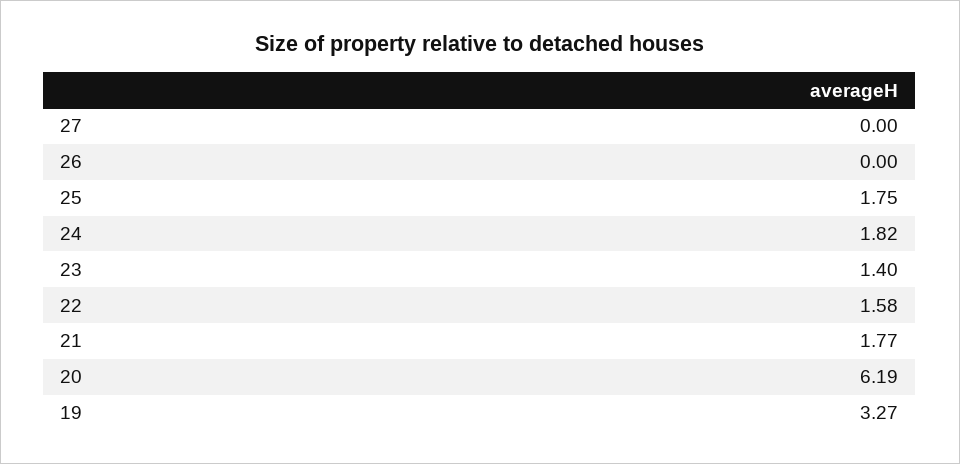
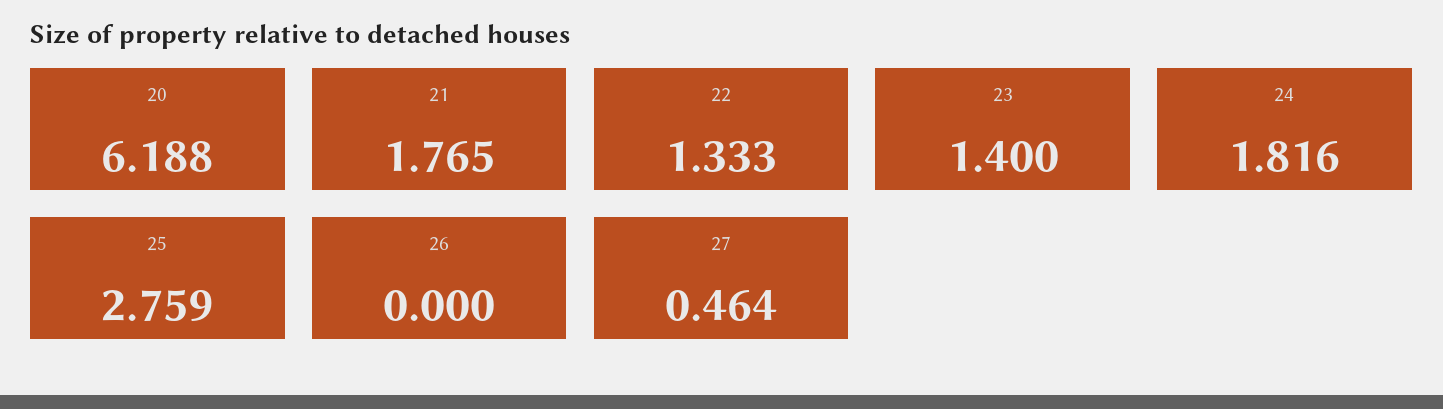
27: 0 -> 0.464
25: 1.75 -> 2.759
22: 1.58 -> 1.333
19: 3.27 -> none

